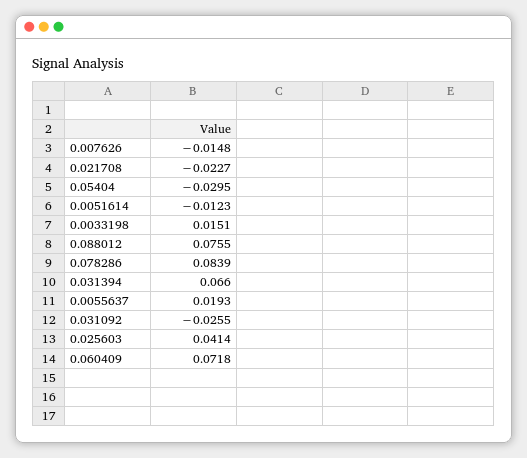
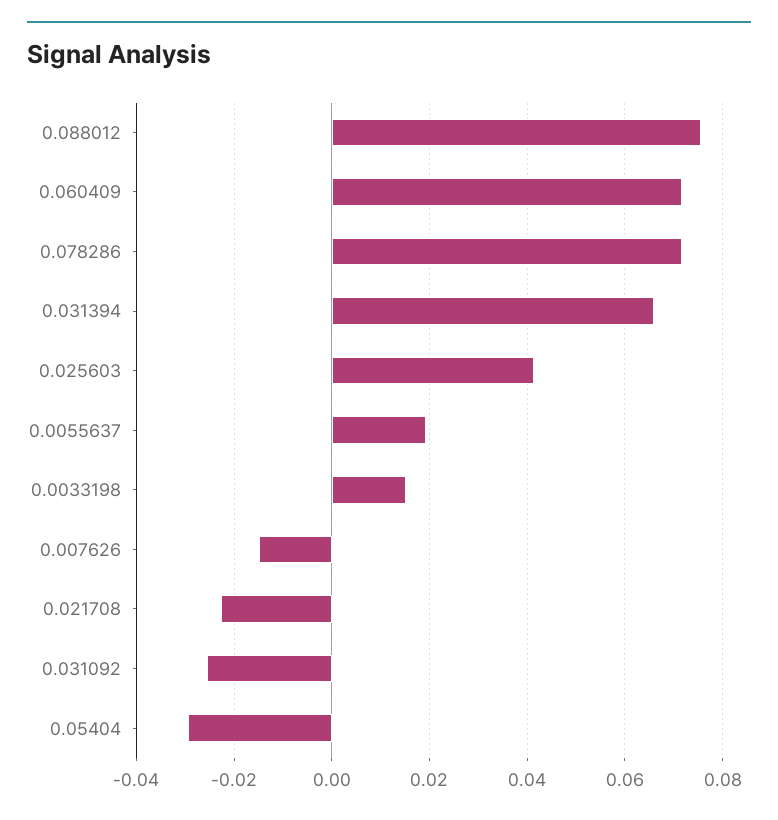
0.0051614: -0.0123 -> none
0.078286: 0.0839 -> 0.072

